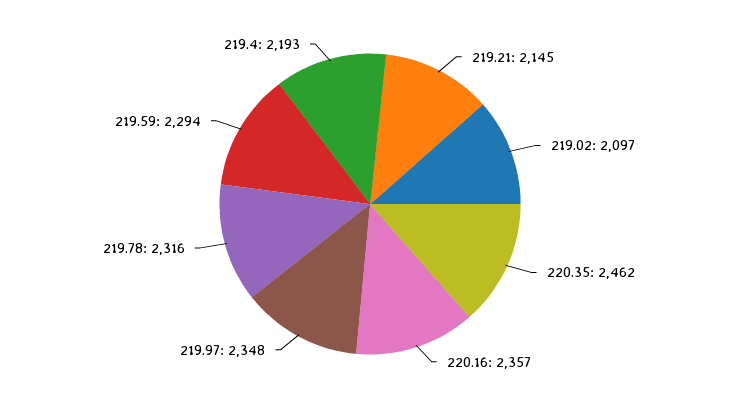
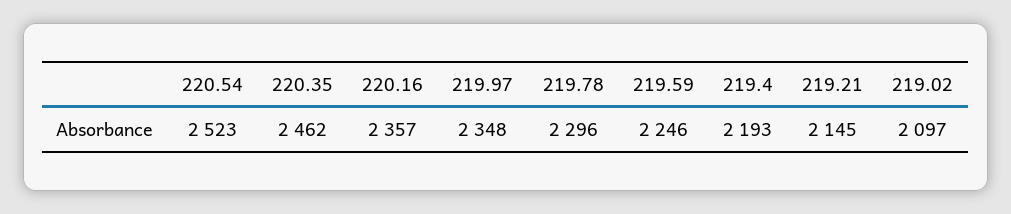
219.78: 2316 -> 2296
219.59: 2294 -> 2246
220.54: none -> 2523

